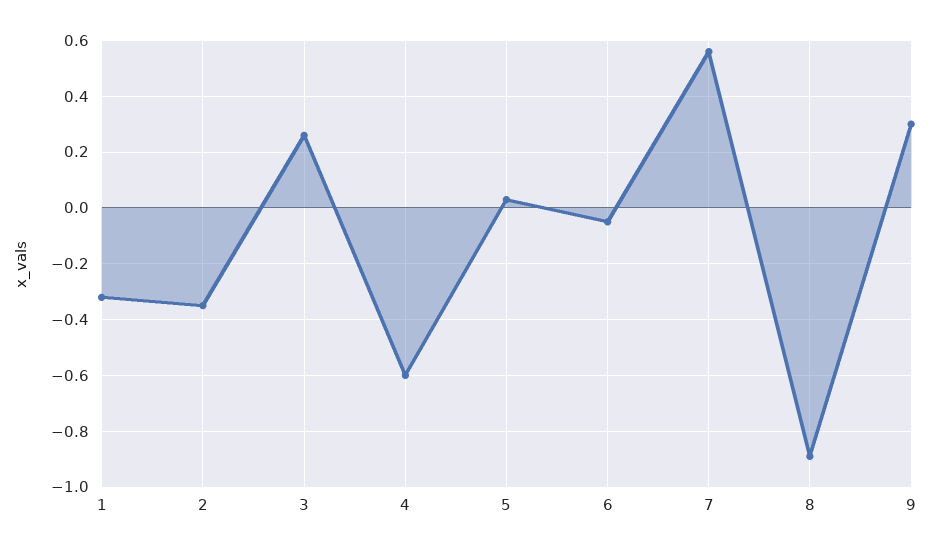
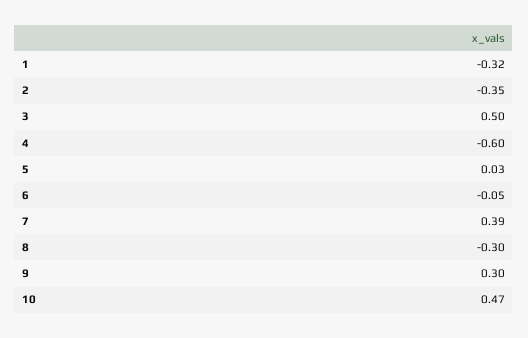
3: 0.25 -> 0.5
7: 0.55 -> 0.39
8: -0.9 -> -0.3
10: none -> 0.47

